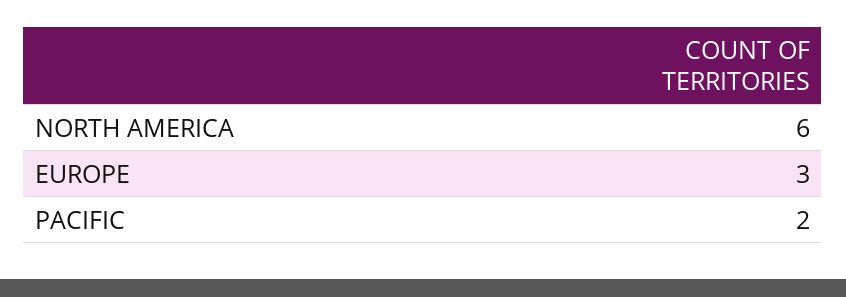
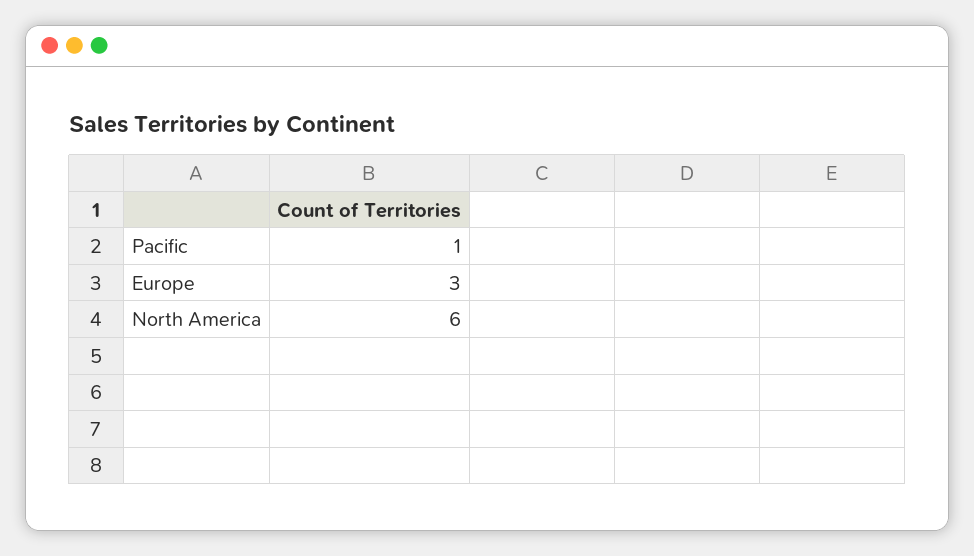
PACIFIC: 2 -> 1

